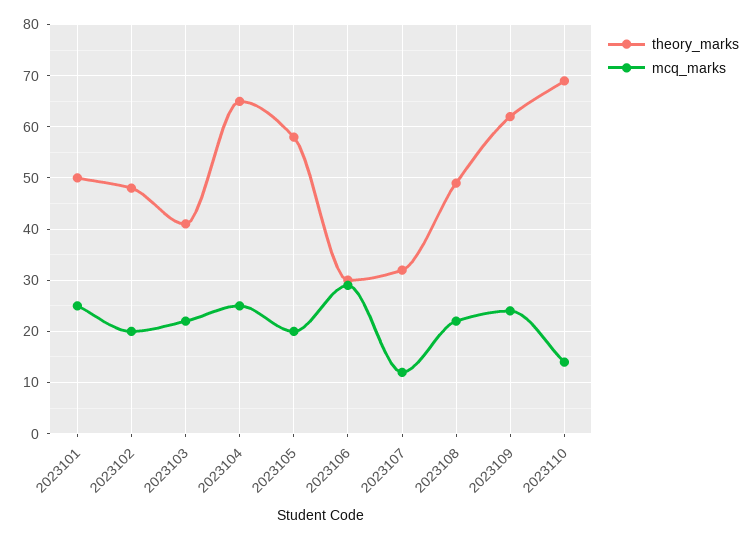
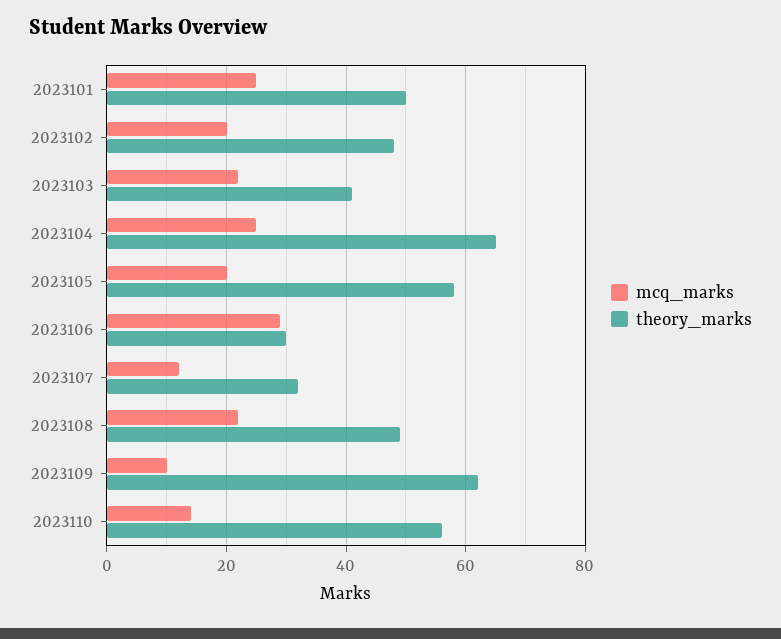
mcq_marks, 2023109: 25 -> 10
theory_marks, 2023110: 70 -> 55

